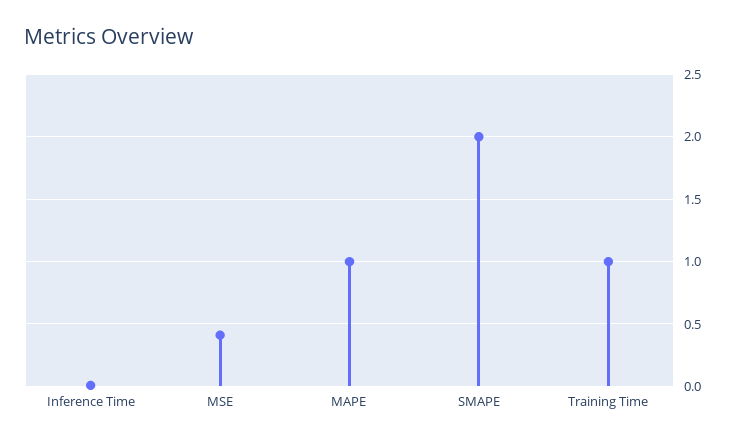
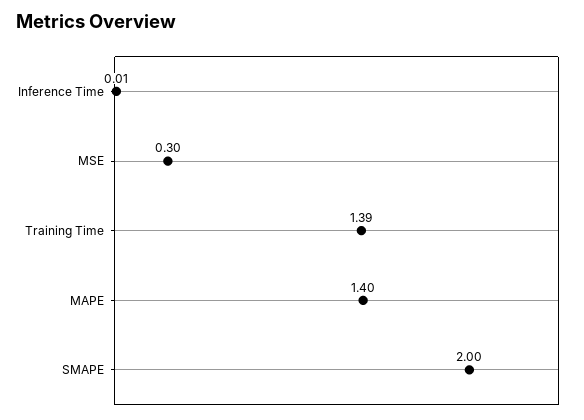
MSE: 0.4 -> 0.3
MAPE: 1 -> 1.4
Training Time: 1 -> 1.39

